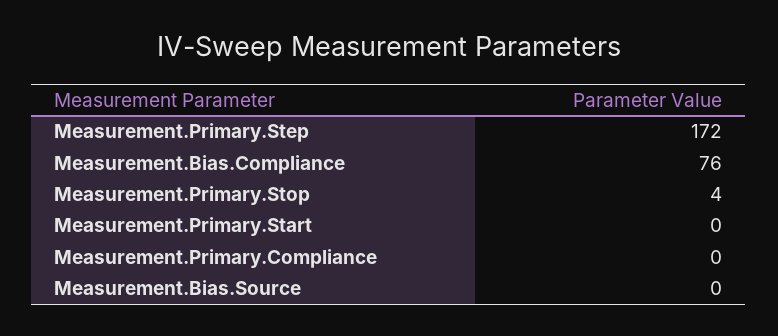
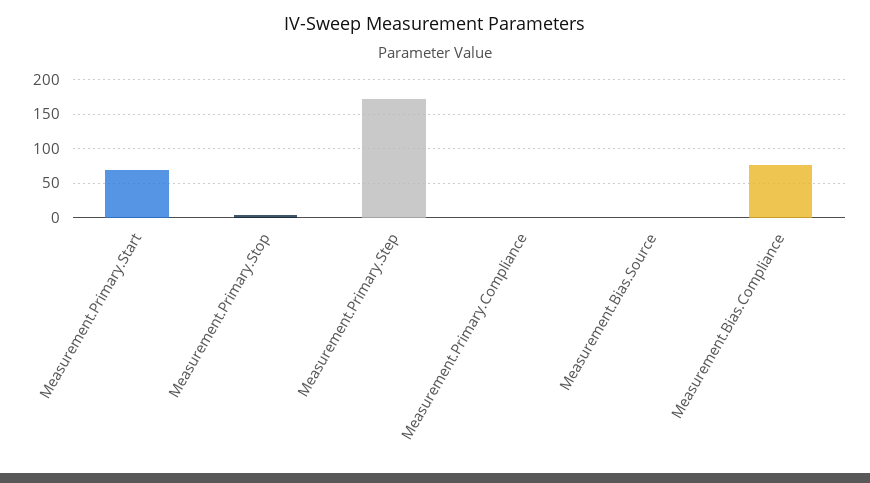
Measurement.Primary.Start: 0 -> 70

